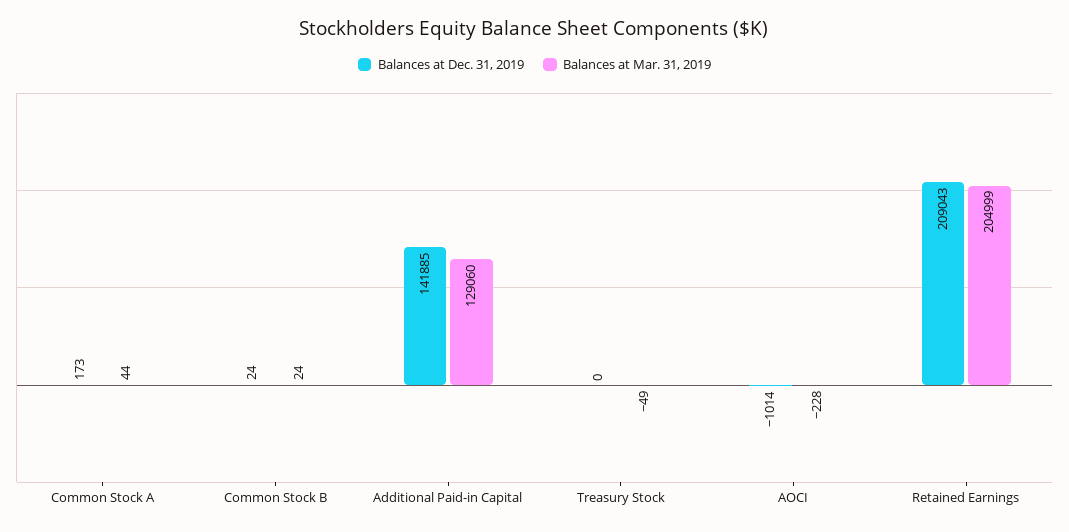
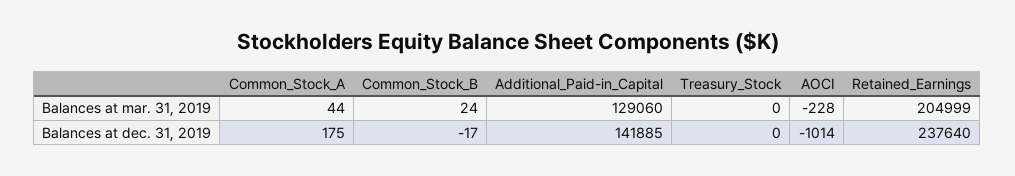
Balances at Dec. 31, 2019, Common Stock A: 173 -> 175
Balances at Dec. 31, 2019, Common Stock B: 24 -> -17
Balances at Mar. 31, 2019, Treasury Stock: -49 -> 0
Balances at Dec. 31, 2019, Retained Earnings: 209043 -> 237640

